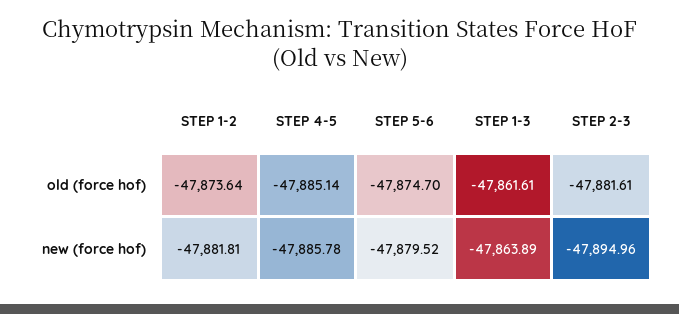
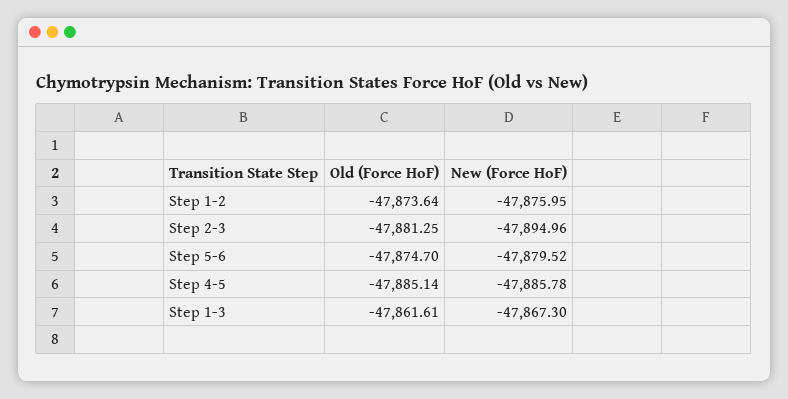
STEP 2-3, old (force hof): -47881.61 -> -47881.25
STEP 1-2, new (force hof): -47881.81 -> -47875.95
STEP 1-3, new (force hof): -47863.89 -> -47867.3

